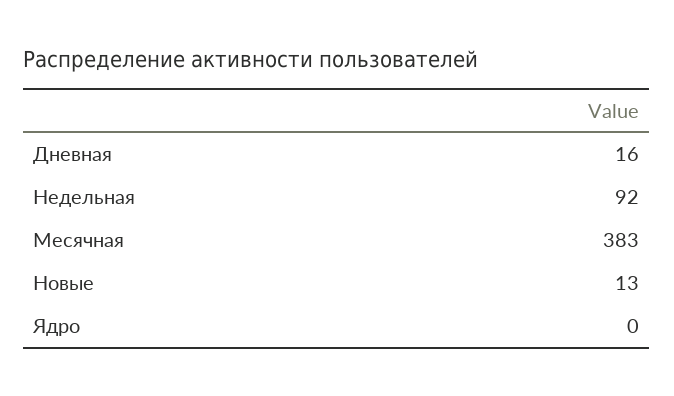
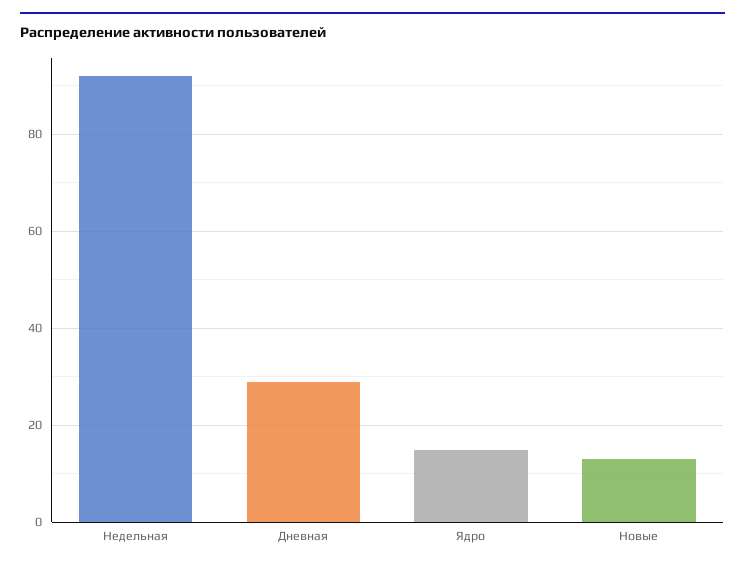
Дневная: 16 -> 30
Месячная: 383 -> none
Ядро: 0 -> 15

